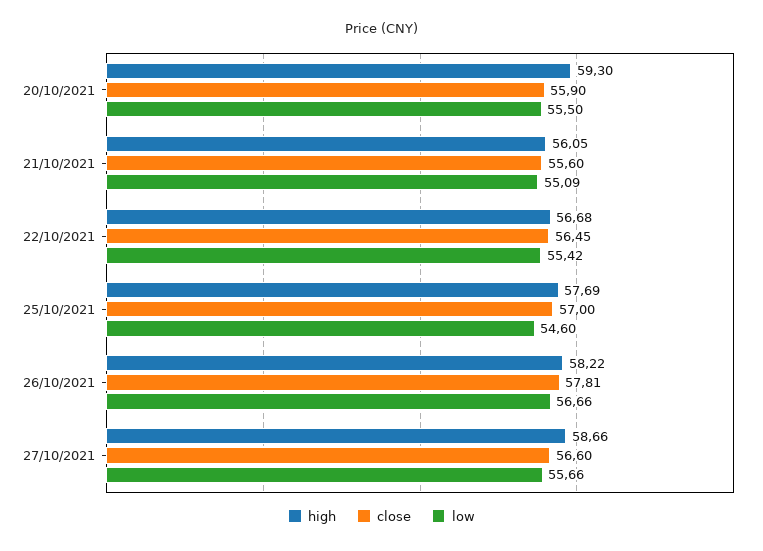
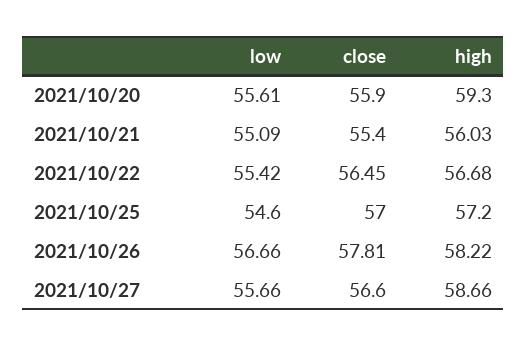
low, 20/10/2021: 55.5 -> 55.61
high, 21/10/2021: 56.05 -> 56.03
close, 21/10/2021: 55.6 -> 55.4
high, 25/10/2021: 57.69 -> 57.2

